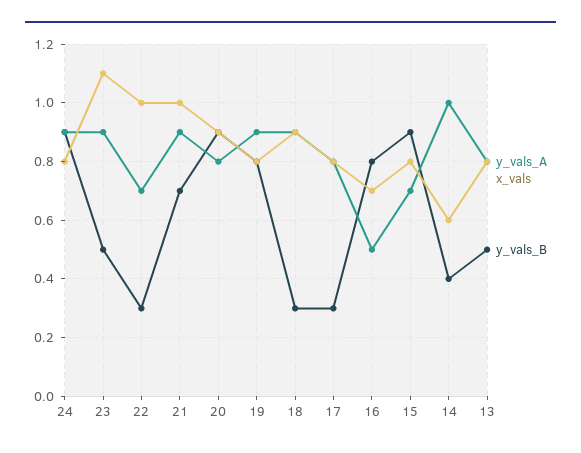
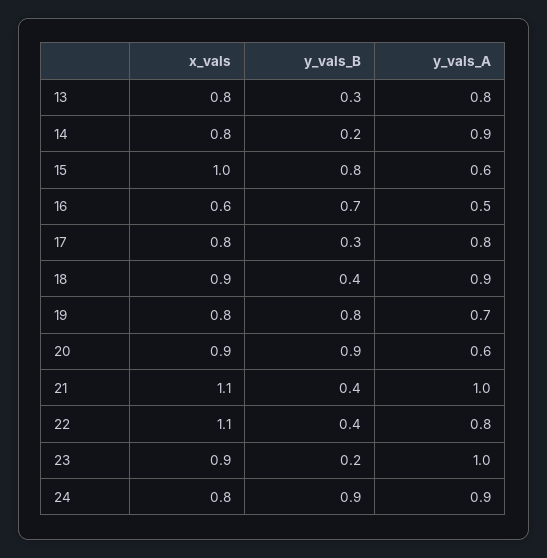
y_vals_A, 23: 0.9 -> 1
x_vals, 23: 1.1 -> 0.9
y_vals_B, 23: 0.5 -> 0.2
y_vals_A, 22: 0.7 -> 0.8
x_vals, 22: 1 -> 1.1
y_vals_B, 22: 0.3 -> 0.4
y_vals_A, 21: 0.9 -> 1
x_vals, 21: 1 -> 1.1
y_vals_B, 21: 0.7 -> 0.4
y_vals_A, 20: 0.8 -> 0.6
y_vals_A, 19: 0.9 -> 0.7
y_vals_B, 18: 0.3 -> 0.4
x_vals, 16: 0.7 -> 0.6
y_vals_B, 16: 0.8 -> 0.7
y_vals_A, 15: 0.7 -> 0.6
x_vals, 15: 0.8 -> 1
y_vals_B, 15: 0.9 -> 0.8
y_vals_A, 14: 1 -> 0.9
x_vals, 14: 0.6 -> 0.8
y_vals_B, 14: 0.4 -> 0.2
y_vals_B, 13: 0.5 -> 0.3

